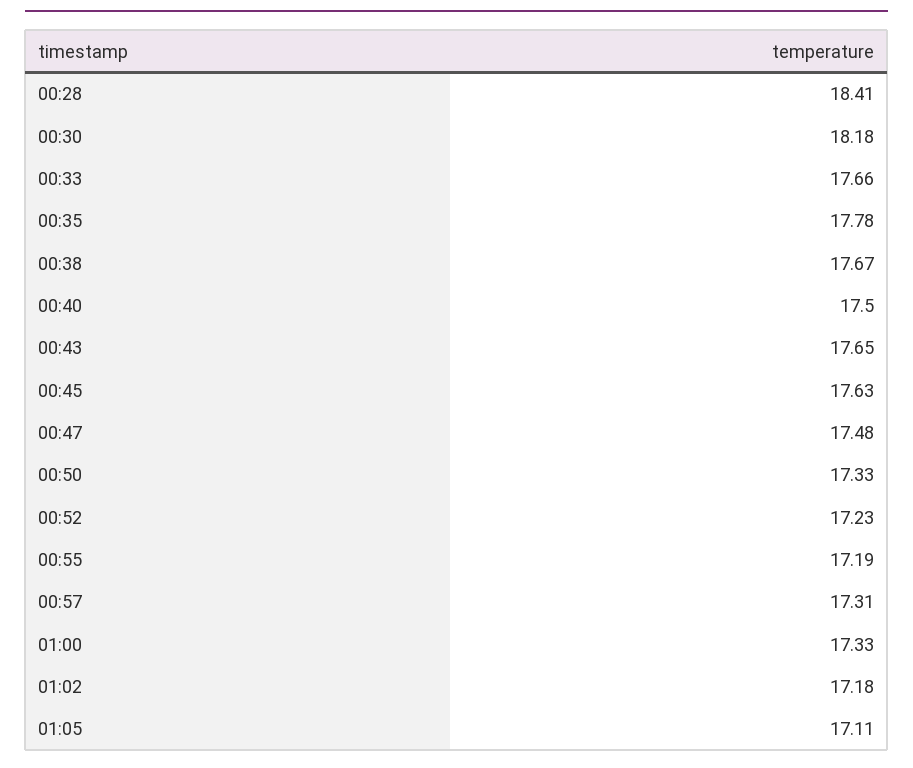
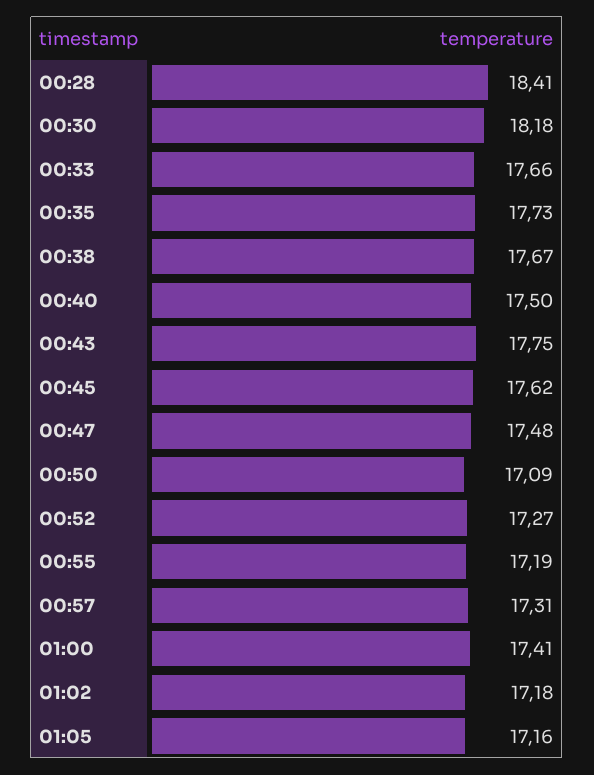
00:35: 17.78 -> 17.73
00:43: 17.65 -> 17.75
00:45: 17.63 -> 17.62
00:50: 17.33 -> 17.09
00:52: 17.23 -> 17.27
01:00: 17.33 -> 17.41
01:05: 17.11 -> 17.16

